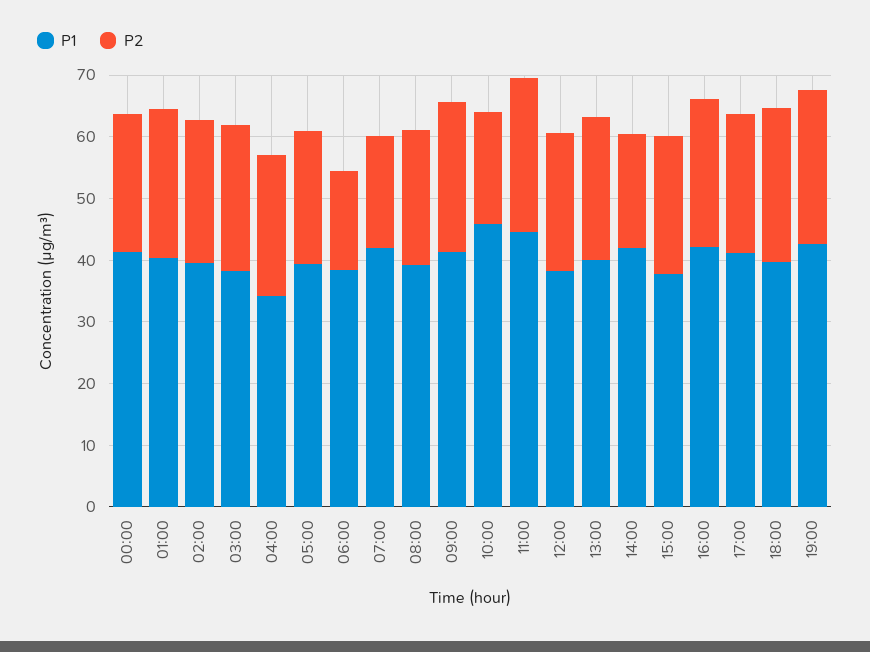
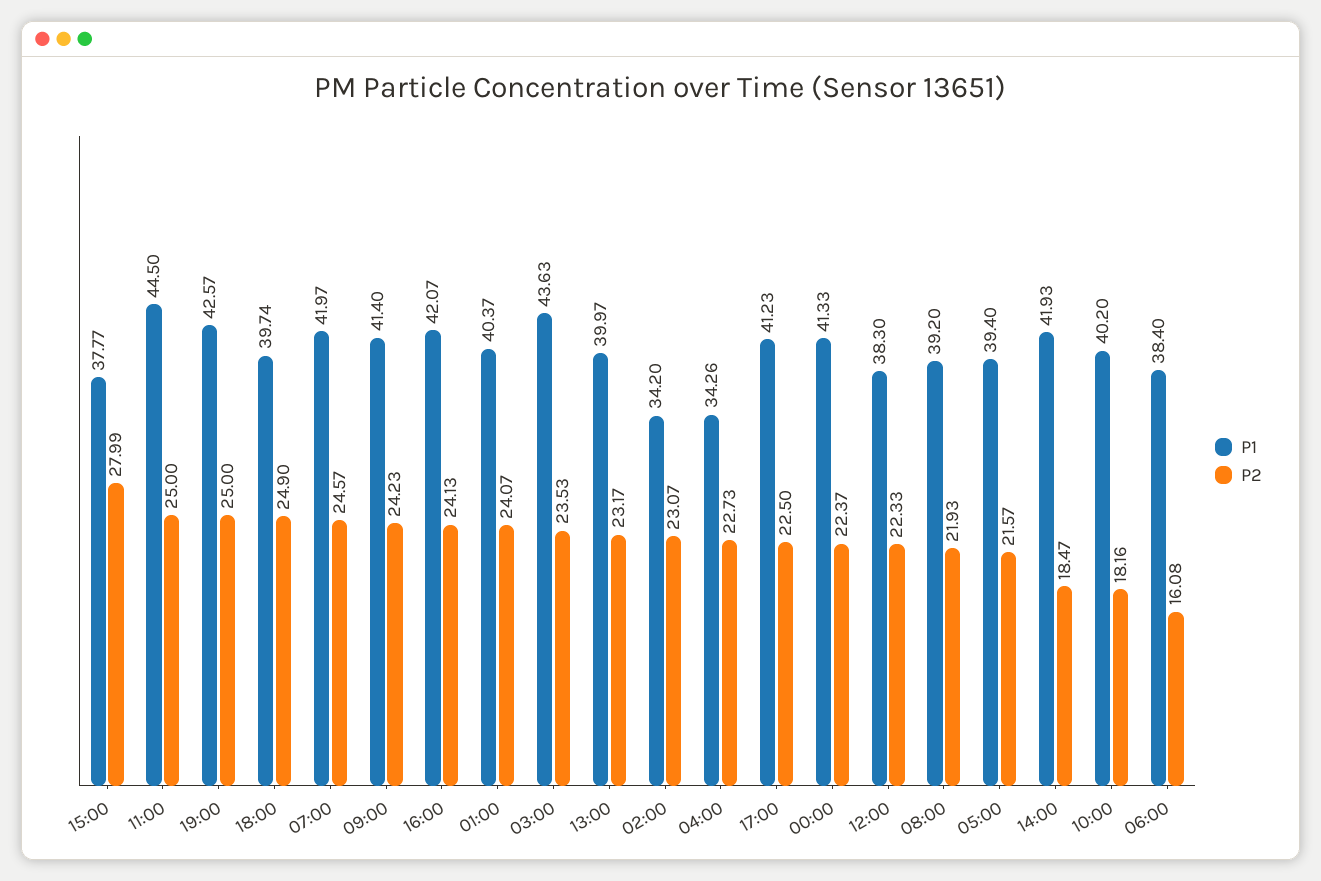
P1, 02:00: 40 -> 34.2
P1, 03:00: 38 -> 43.63
P2, 07:00: 18 -> 24.57
P1, 10:00: 46 -> 40.2
P2, 15:00: 22 -> 27.99

